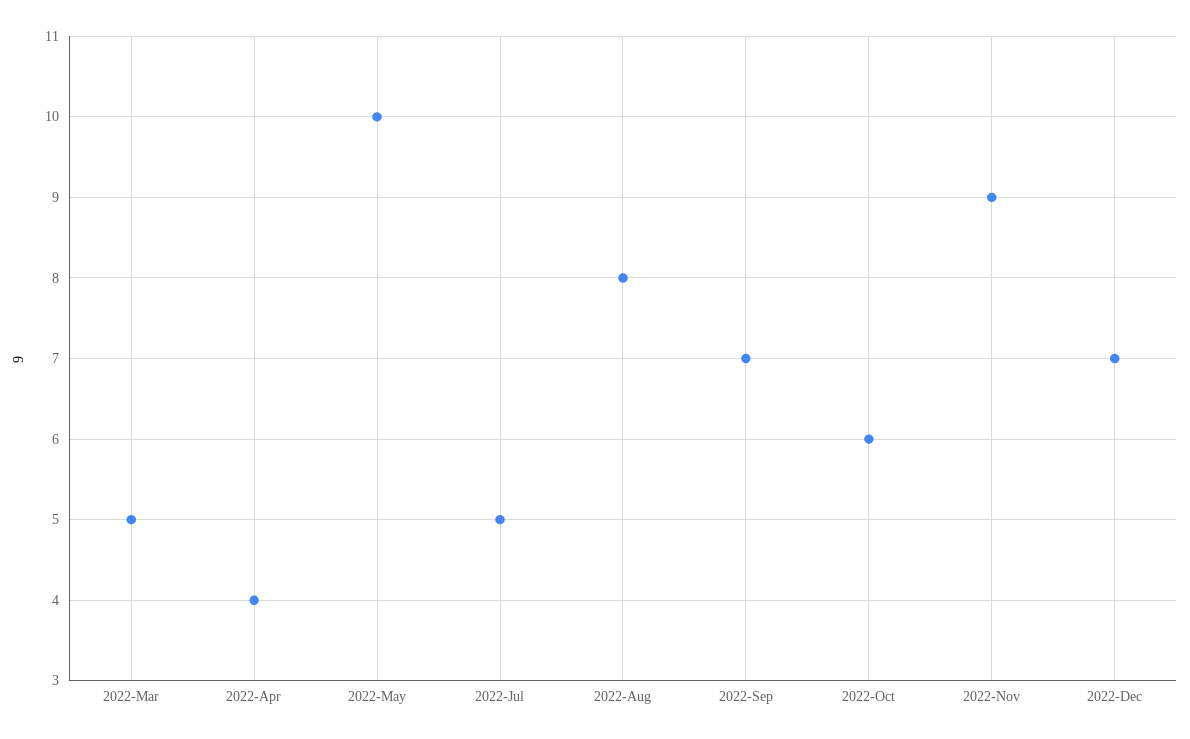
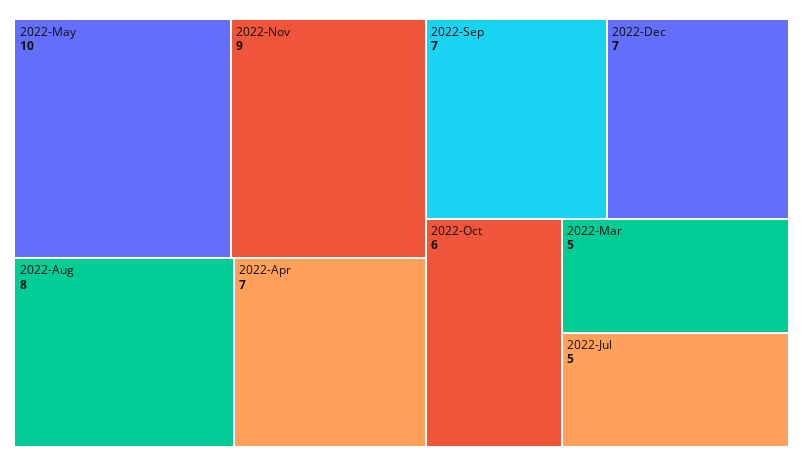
2022-Apr: 4 -> 7

